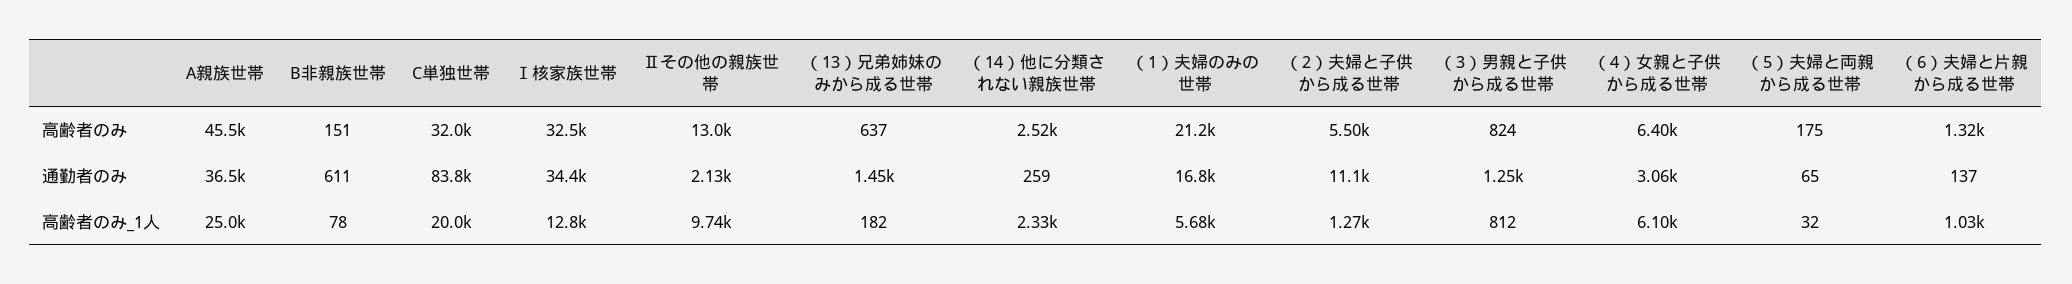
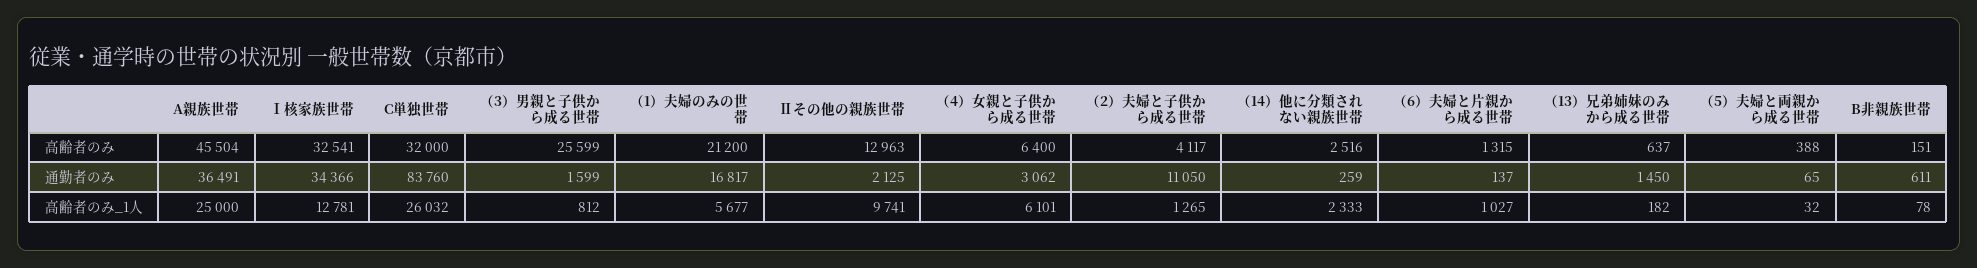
（2）夫婦と子供から成る世帯, 高齢者のみ: 5500 -> 4117
（3）男親と子供から成る世帯, 高齢者のみ: 824 -> 25599
（5）夫婦と両親から成る世帯, 高齢者のみ: 175 -> 388
（3）男親と子供から成る世帯, 通勤者のみ: 1250 -> 1599
C単独世帯, 高齢者のみ_1人: 20000 -> 26032

